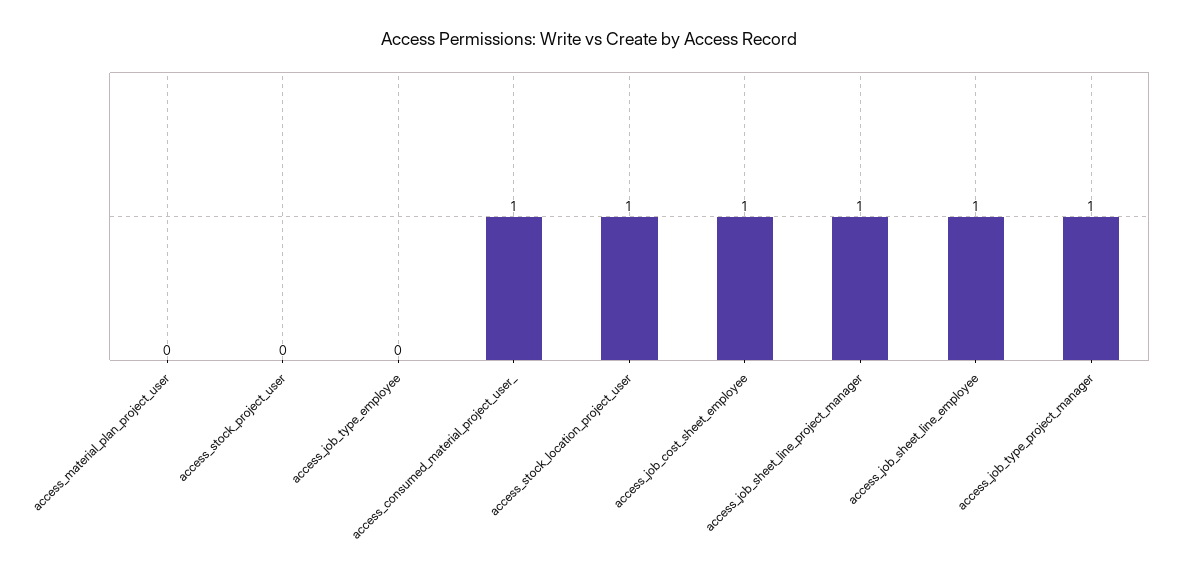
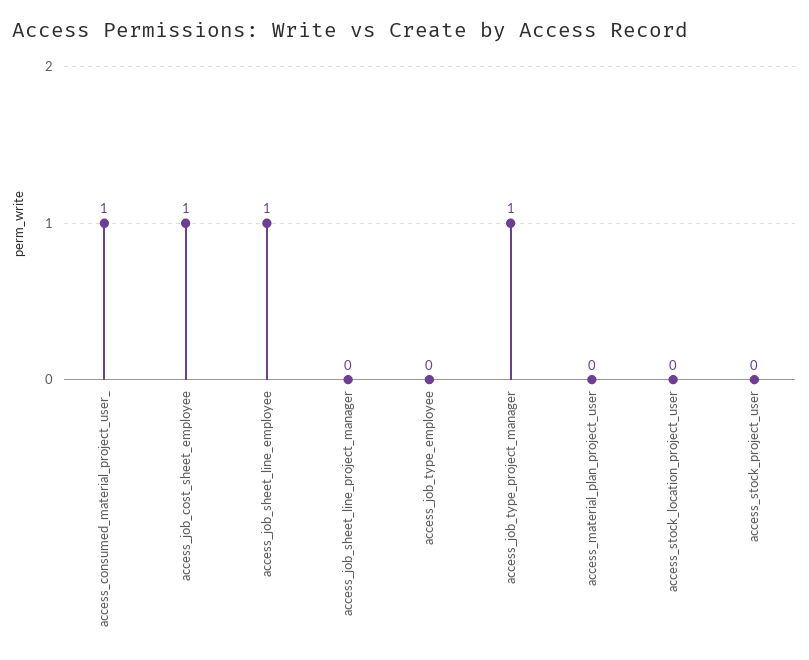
access_stock_location_project_user: 1 -> 0
access_job_sheet_line_project_manager: 1 -> 0

